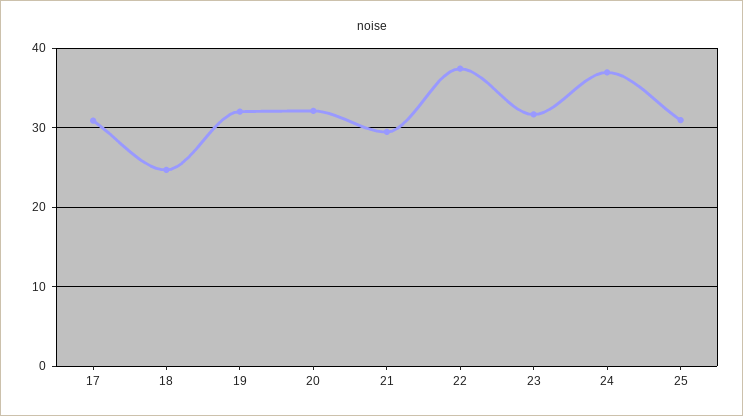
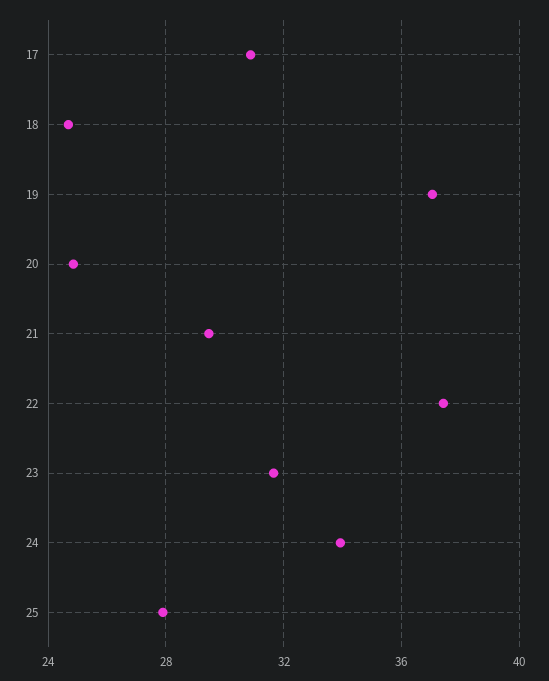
19: 32 -> 37
20: 32 -> 25
24: 37 -> 34
25: 31 -> 28

